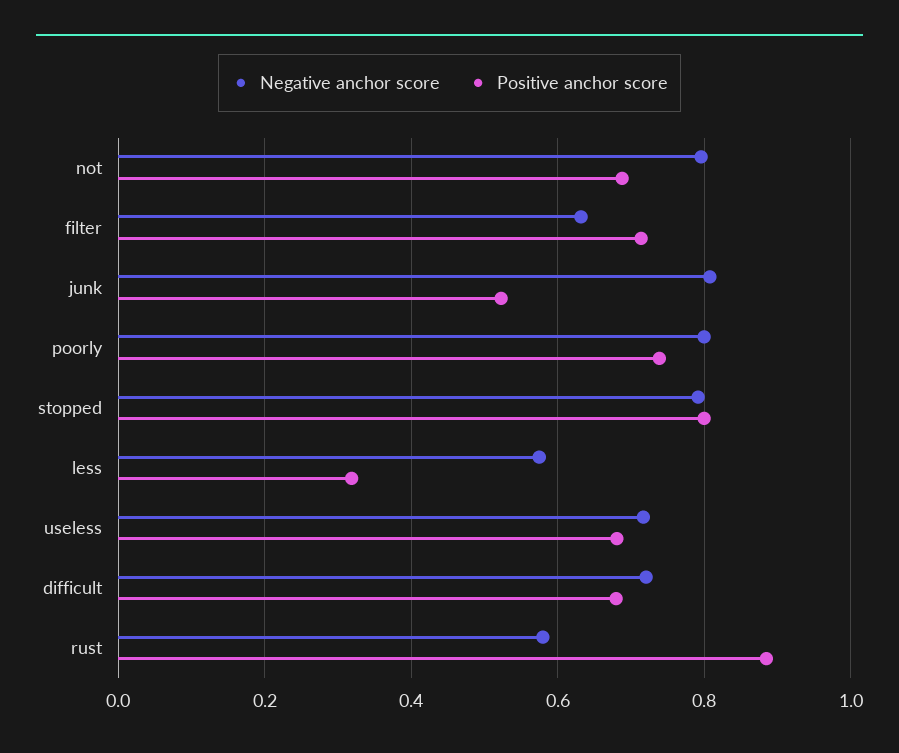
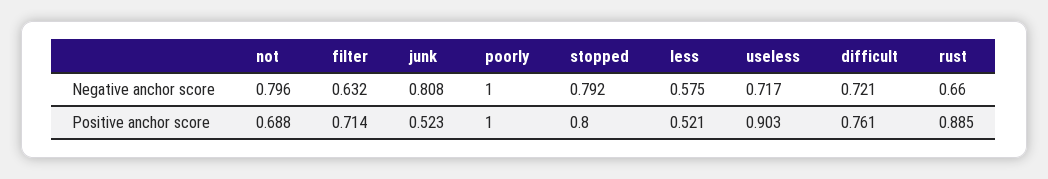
Negative anchor score, poorly: 0.8 -> 1
Positive anchor score, poorly: 0.74 -> 1
Positive anchor score, less: 0.32 -> 0.521
Positive anchor score, useless: 0.68 -> 0.903
Positive anchor score, difficult: 0.68 -> 0.761
Negative anchor score, rust: 0.58 -> 0.66

